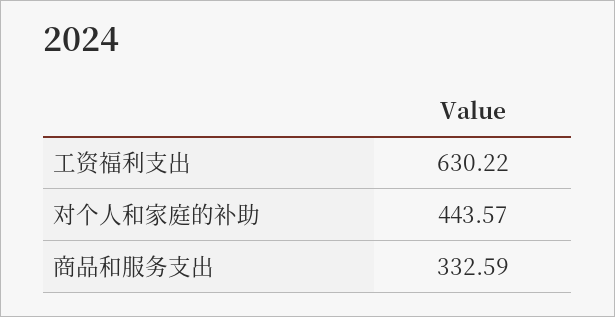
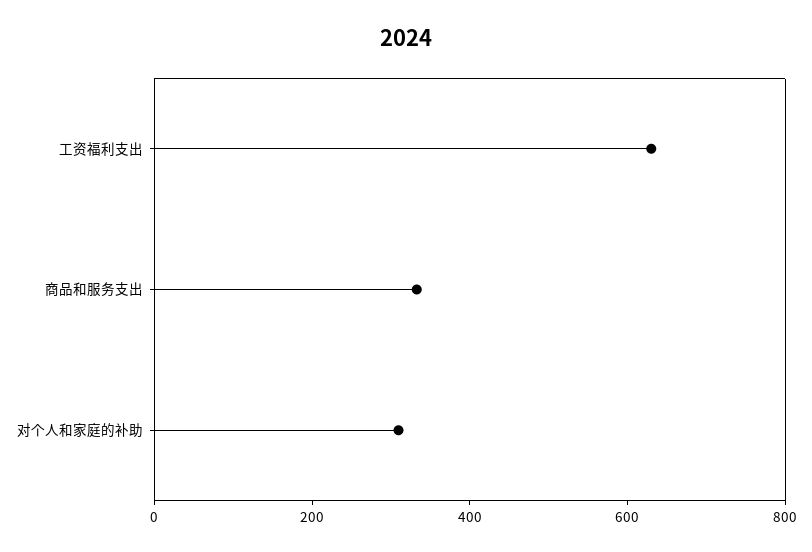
对个人和家庭的补助: 443.57 -> 300

